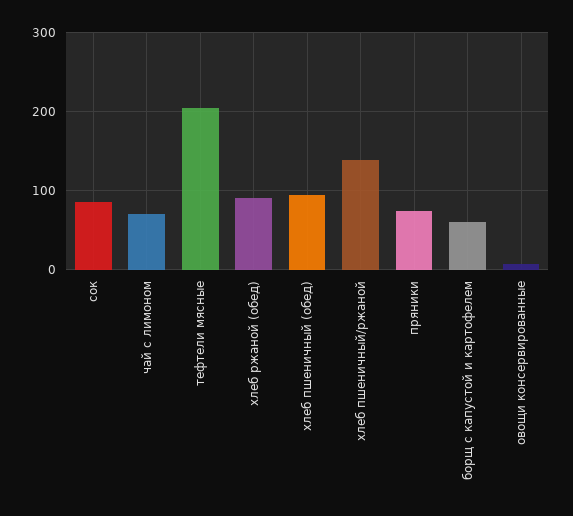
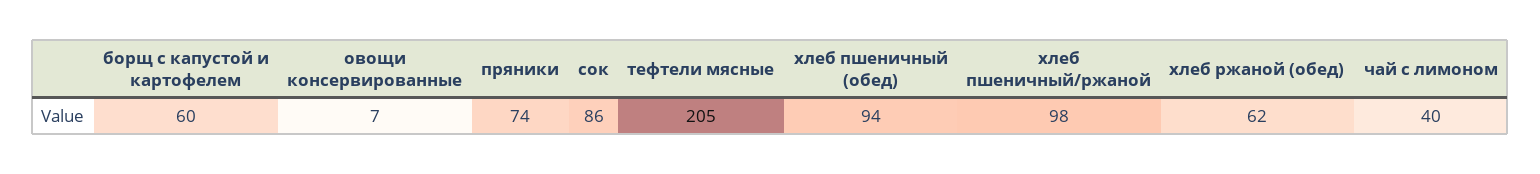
чай с лимоном: 70 -> 40
хлеб ржаной (обед): 90 -> 62
хлеб пшеничный/ржаной: 140 -> 98

